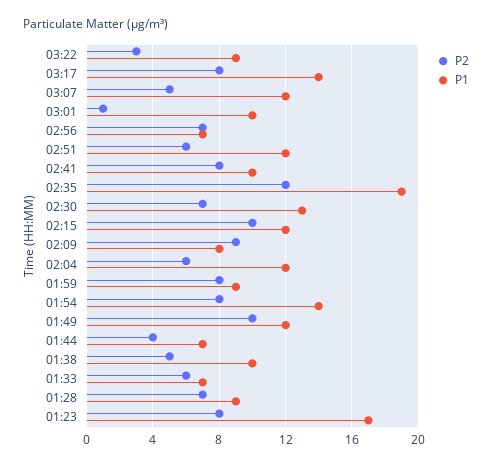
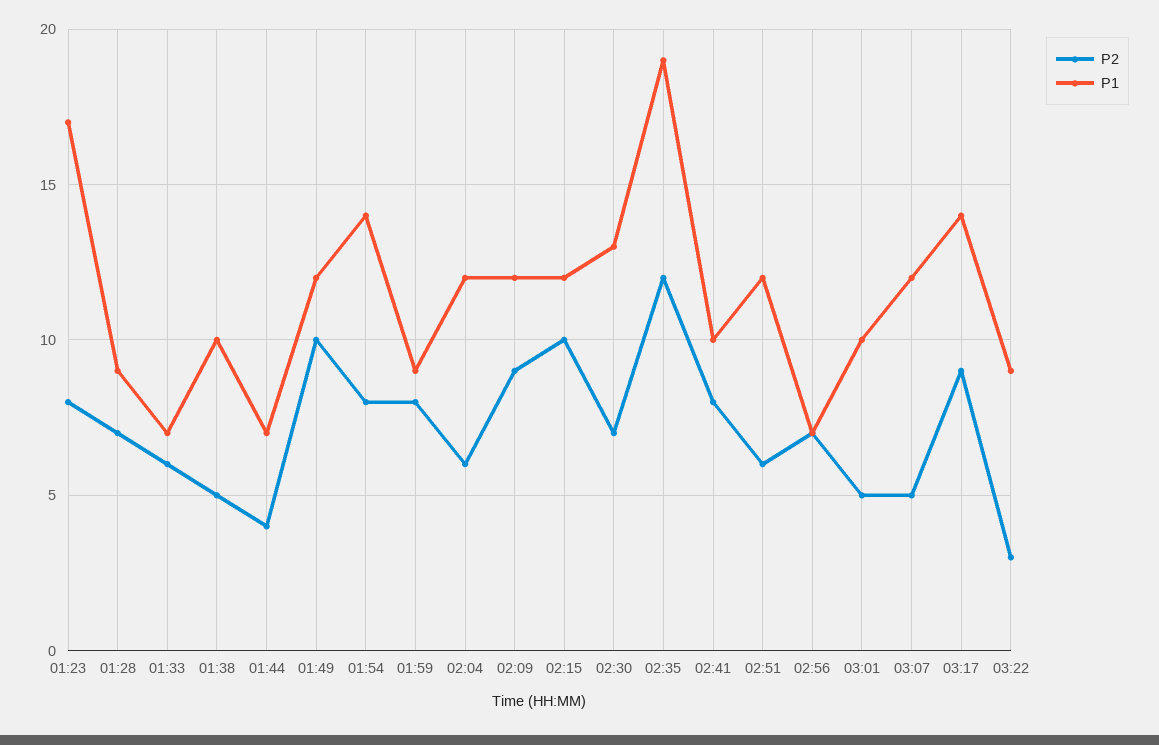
P2, 03:17: 8 -> 9
P2, 03:01: 1 -> 5
P1, 02:09: 8 -> 12

